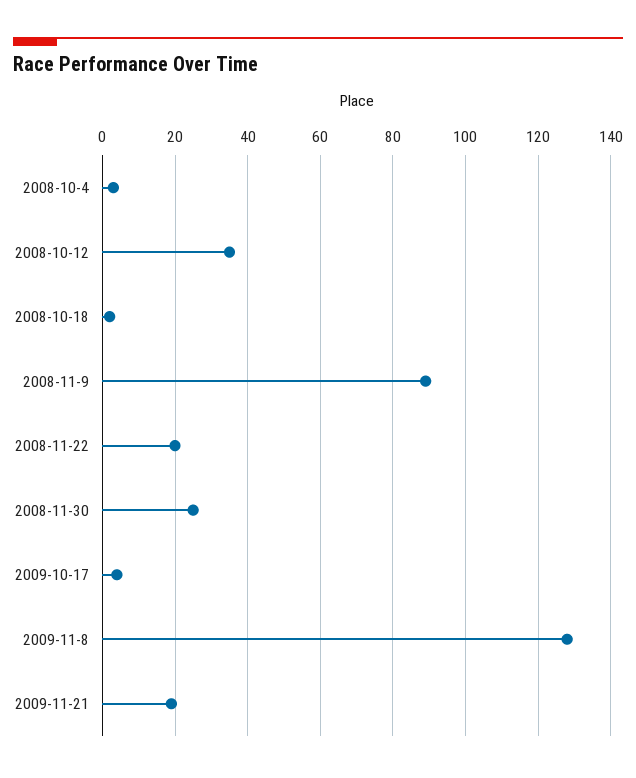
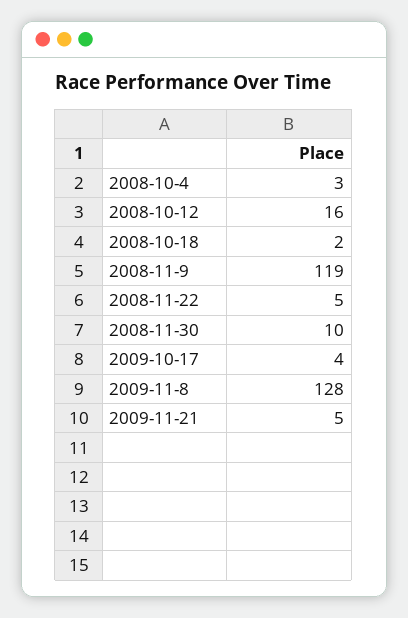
2008-10-12: 35 -> 16
2008-11-9: 90 -> 119
2008-11-22: 20 -> 5
2008-11-30: 25 -> 10
2009-11-21: 20 -> 5

